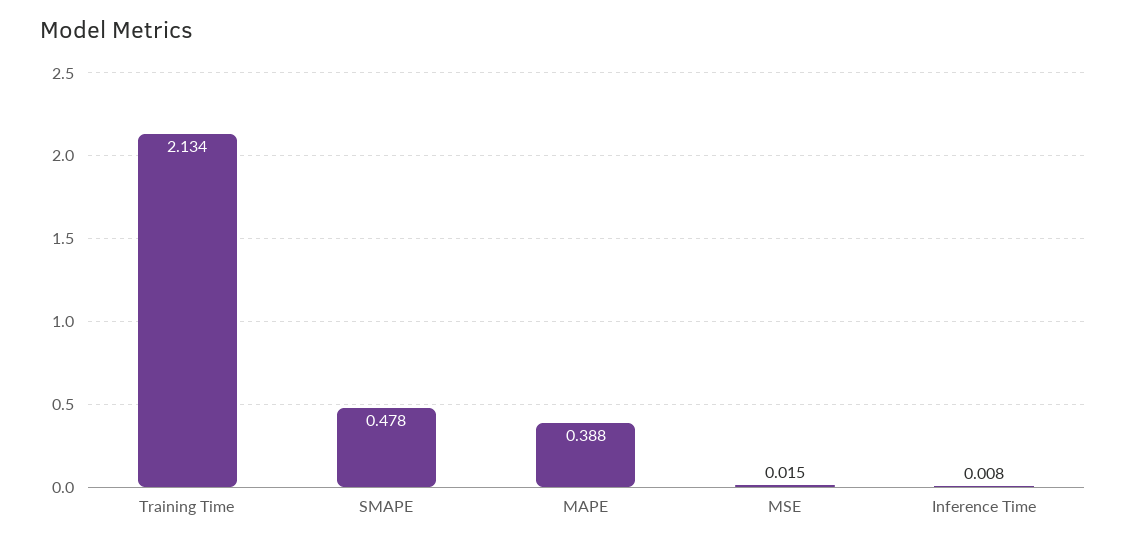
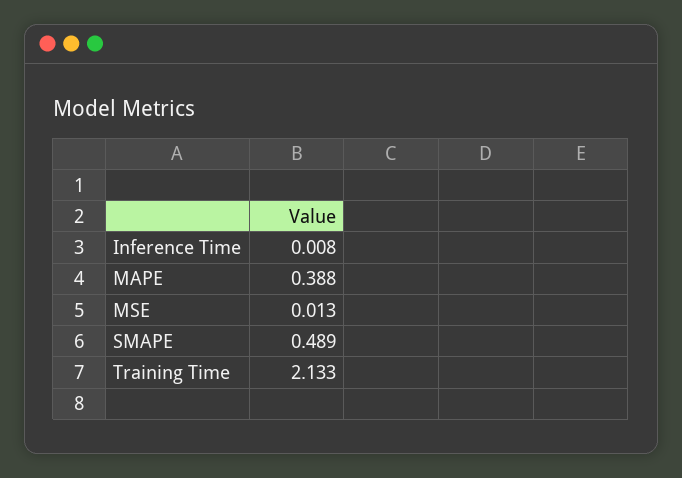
Training Time: 2.134 -> 2.133
SMAPE: 0.478 -> 0.489
MSE: 0.015 -> 0.013

